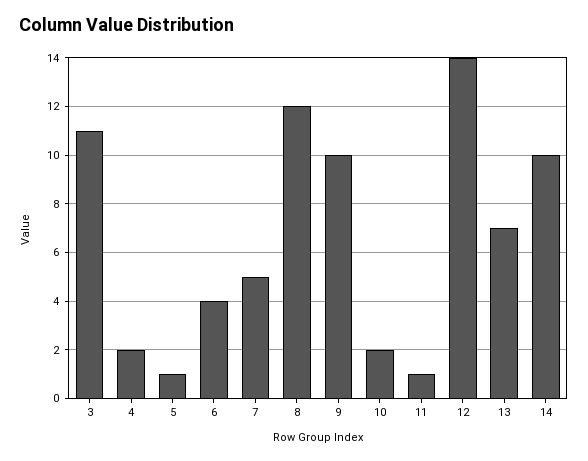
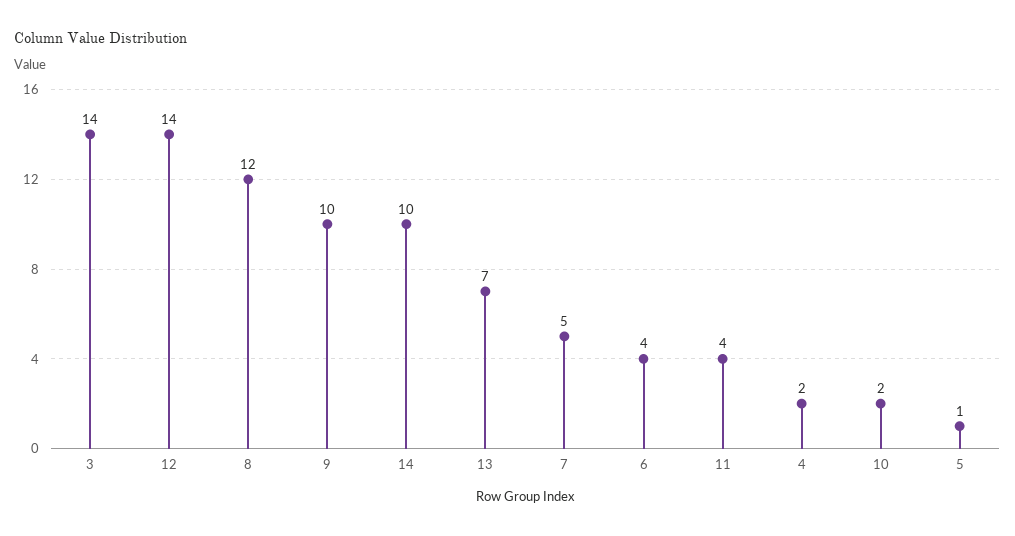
3: 11 -> 14
11: 1 -> 4

